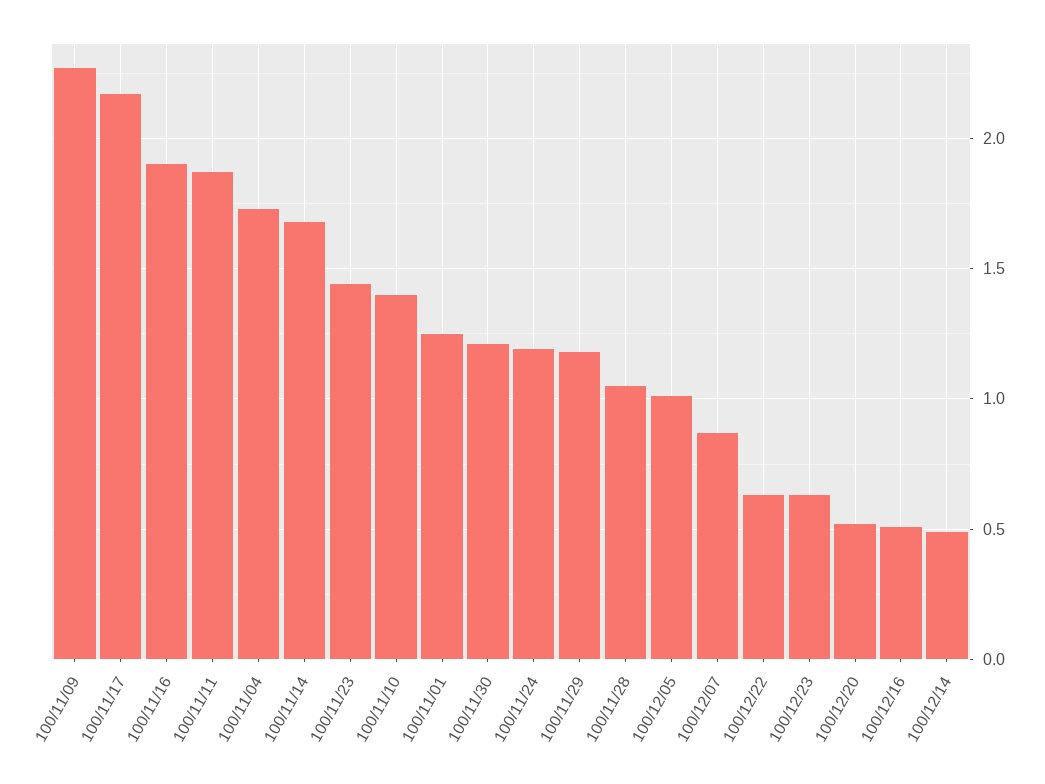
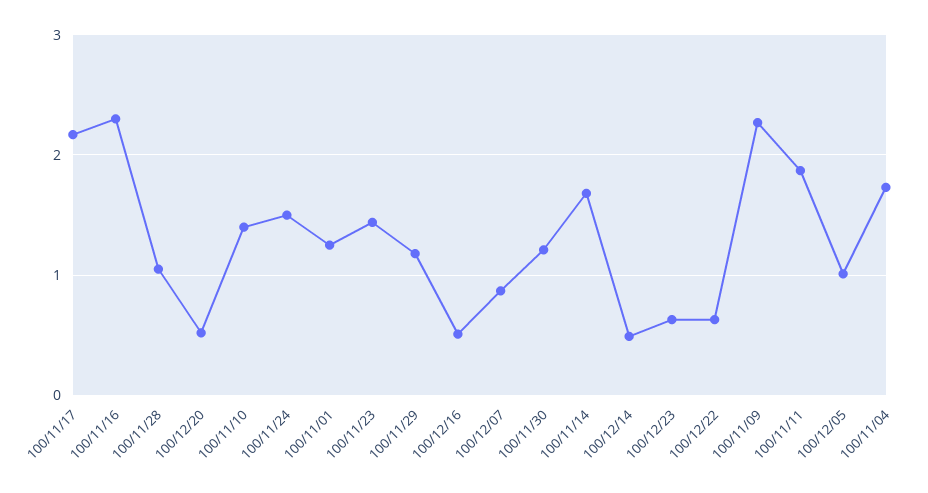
100/11/16: 1.9 -> 2.3
100/11/24: 1.2 -> 1.5

